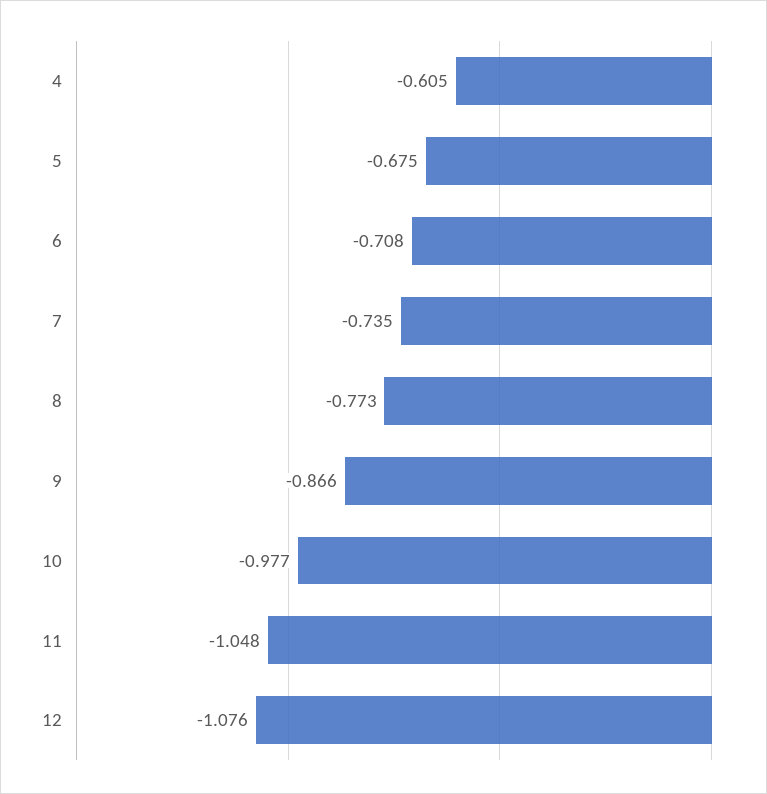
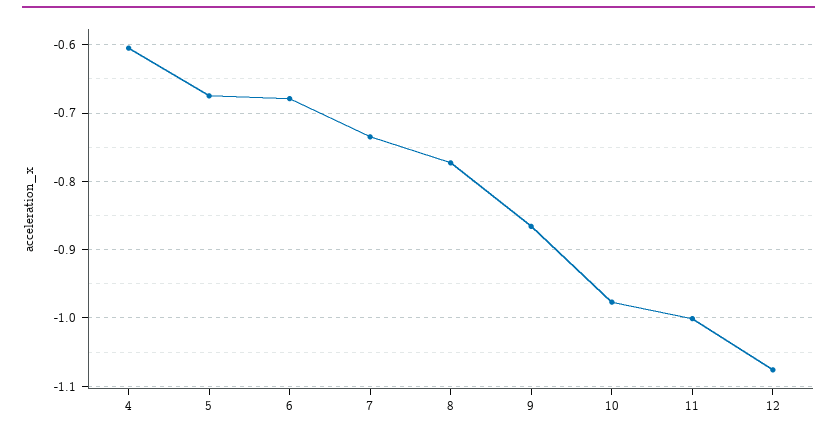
6: -0.708 -> -0.68
11: -1.048 -> -1

